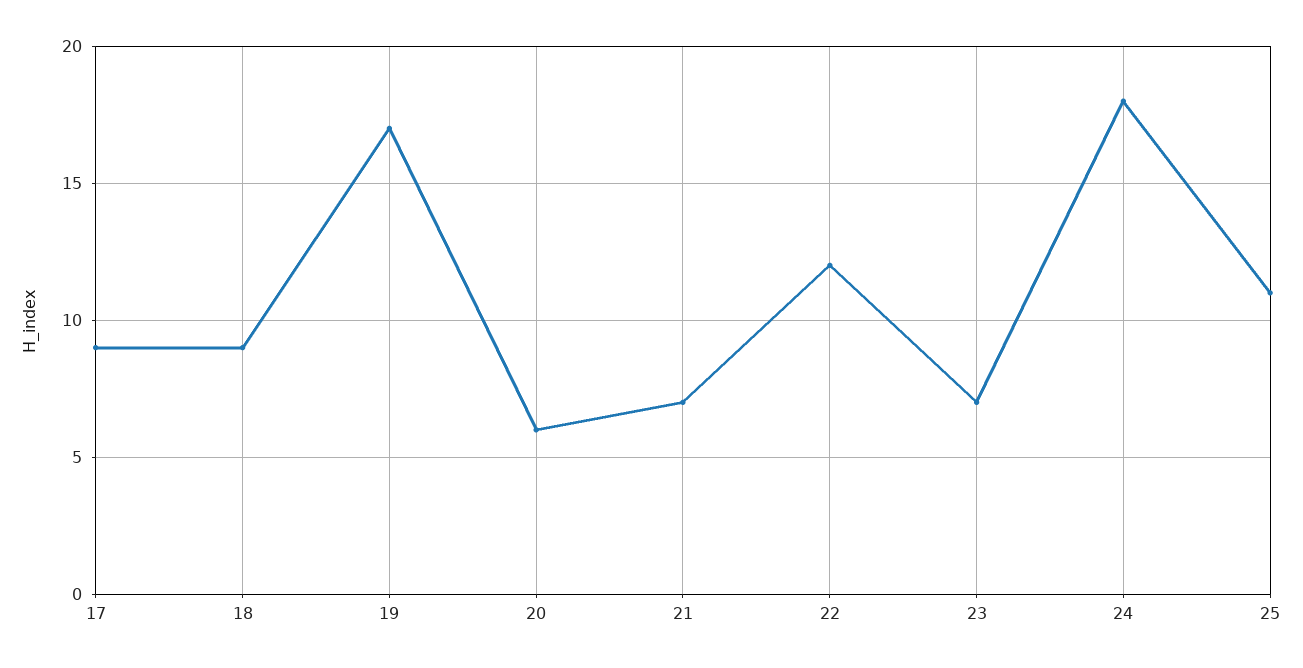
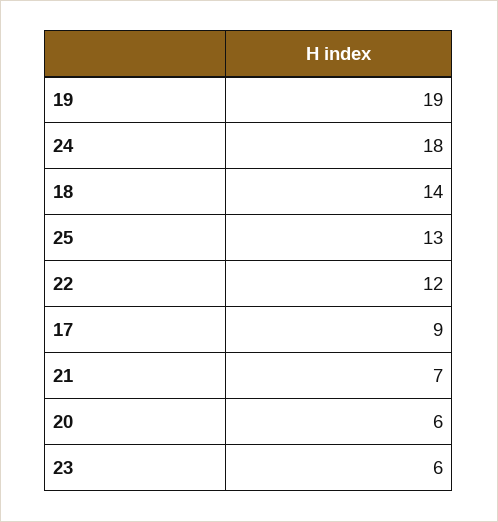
18: 9 -> 14
19: 17 -> 19
23: 7 -> 6
25: 11 -> 13

